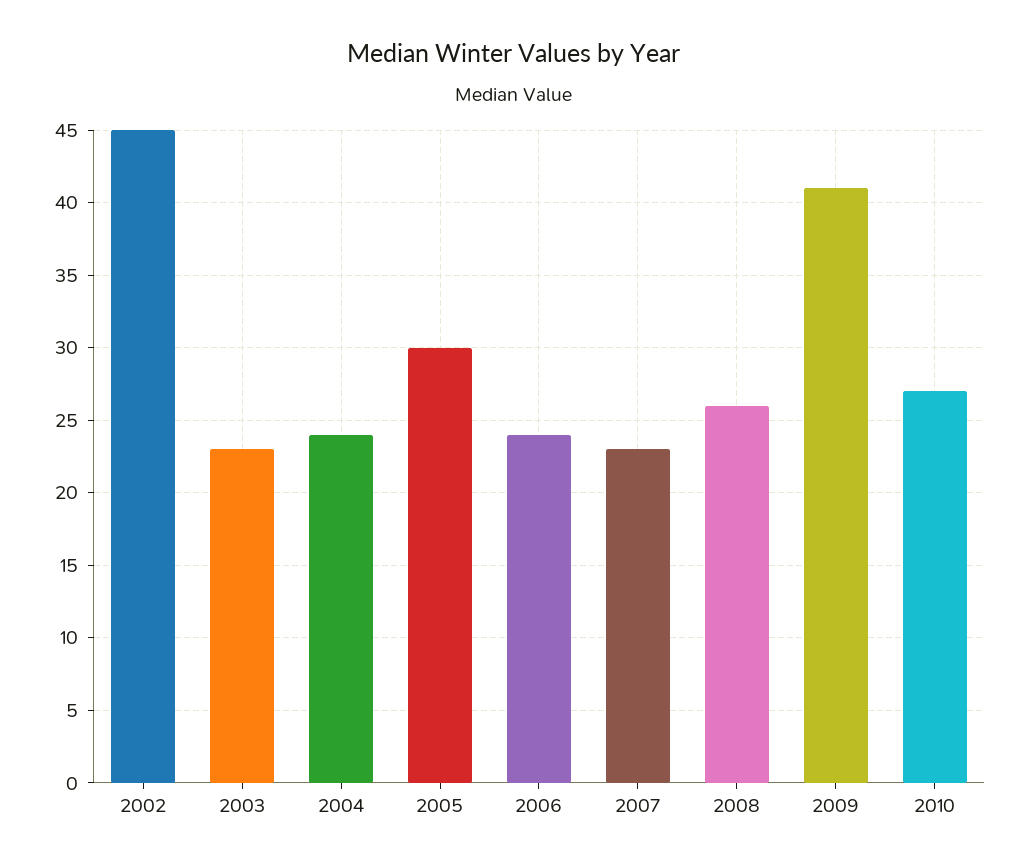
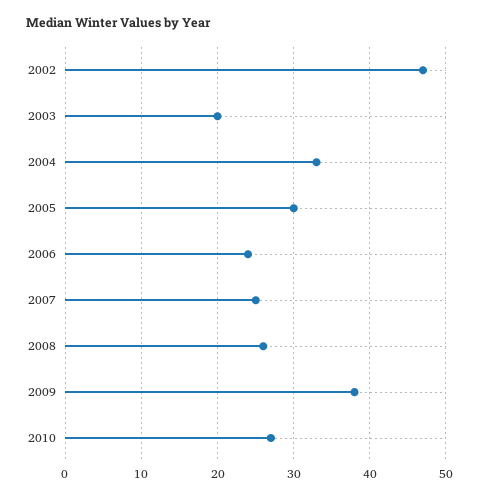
2002: 45 -> 47
2003: 23 -> 20
2004: 24 -> 33
2007: 23 -> 25
2009: 41 -> 38

